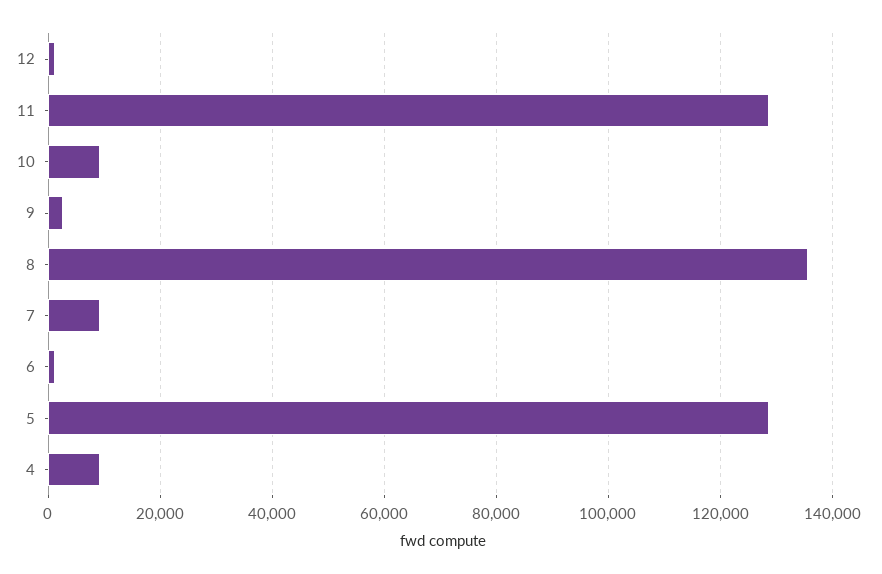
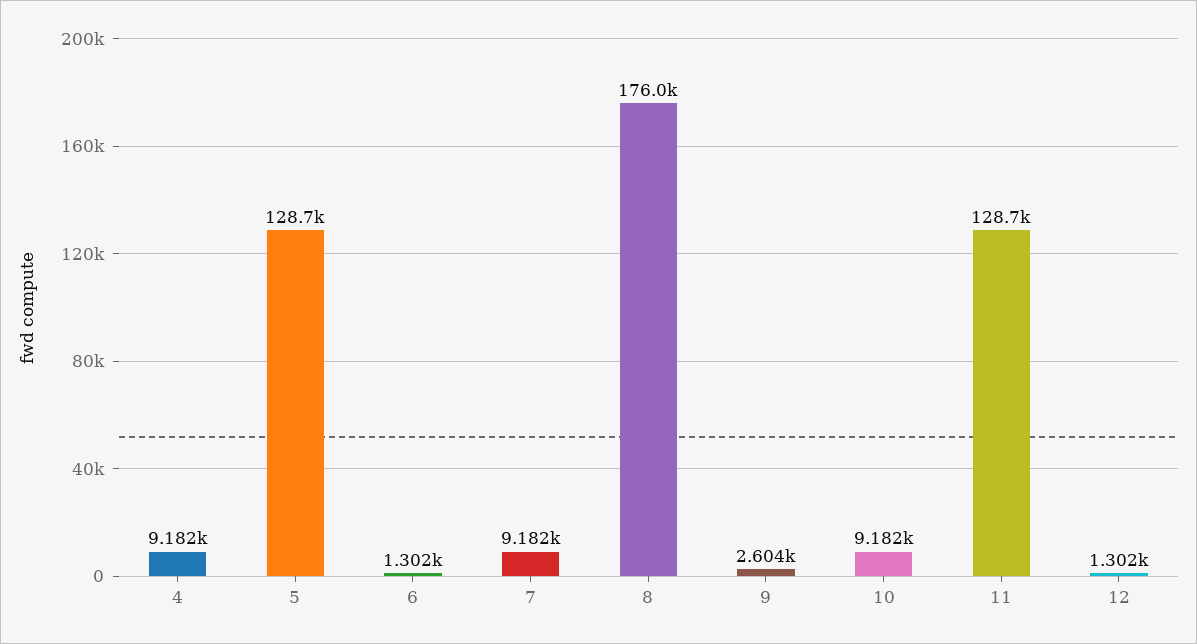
8: 136000 -> 176000

